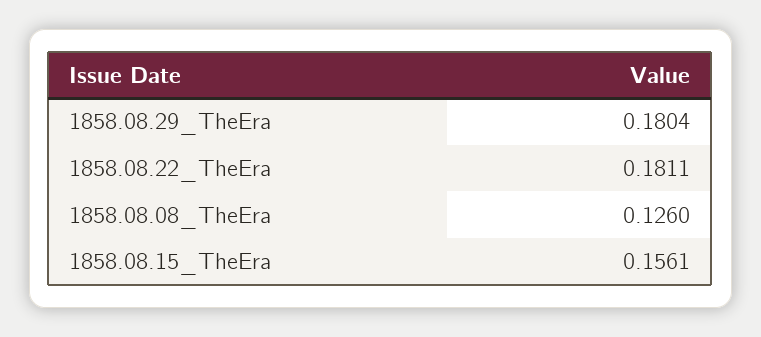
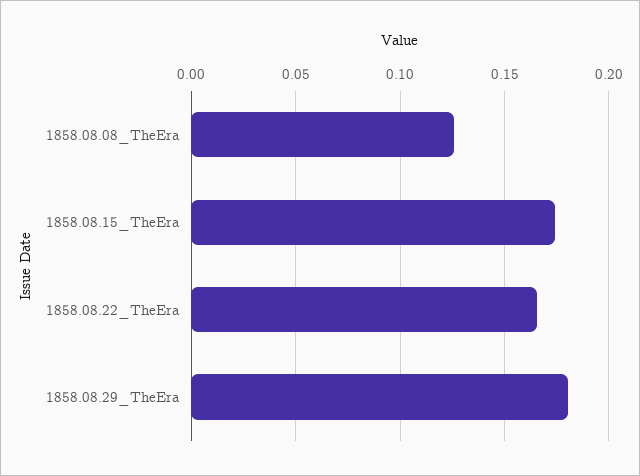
1858.08.22_TheEra: 0.1811 -> 0.165
1858.08.15_TheEra: 0.1561 -> 0.175

